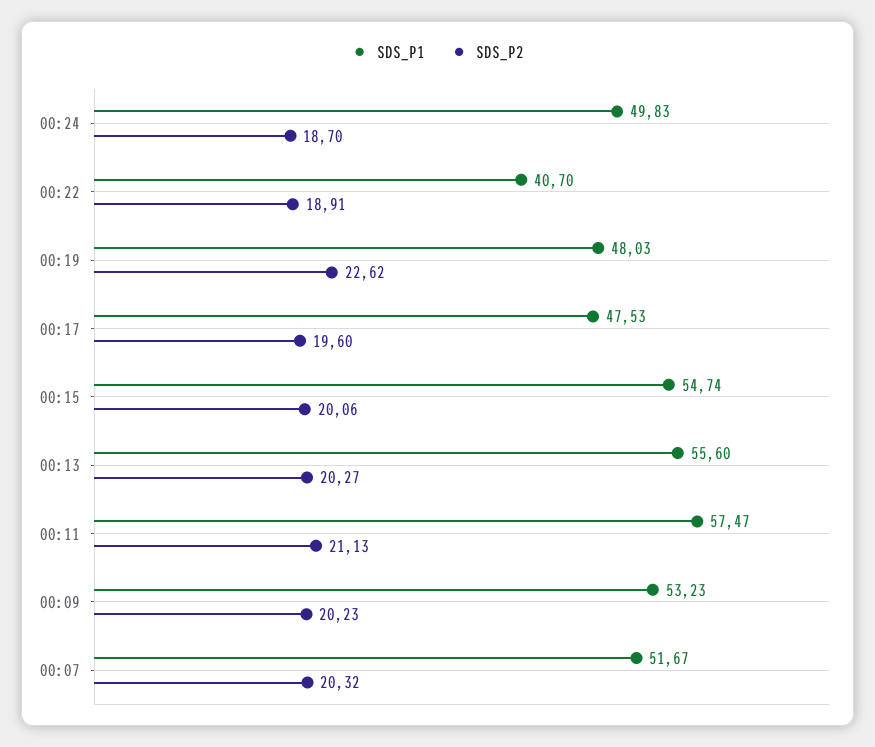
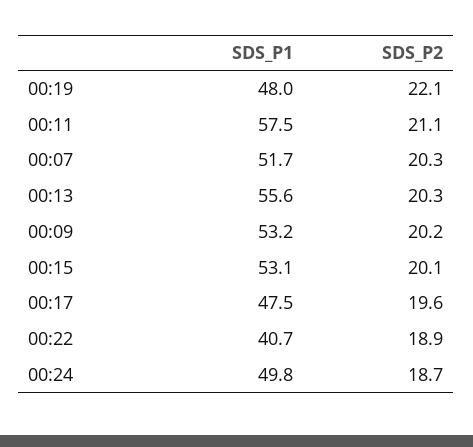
SDS_P2, 00:19: 22.62 -> 22.1
SDS_P1, 00:15: 54.74 -> 53.1

